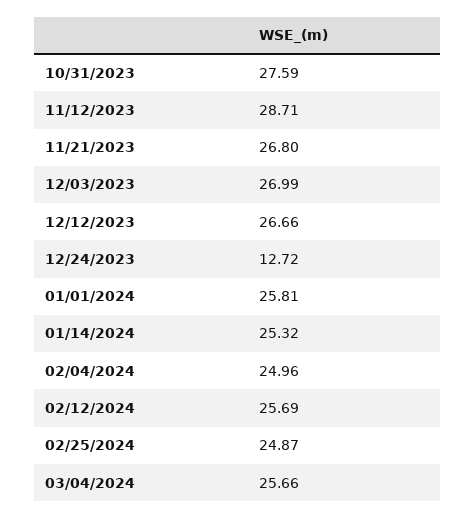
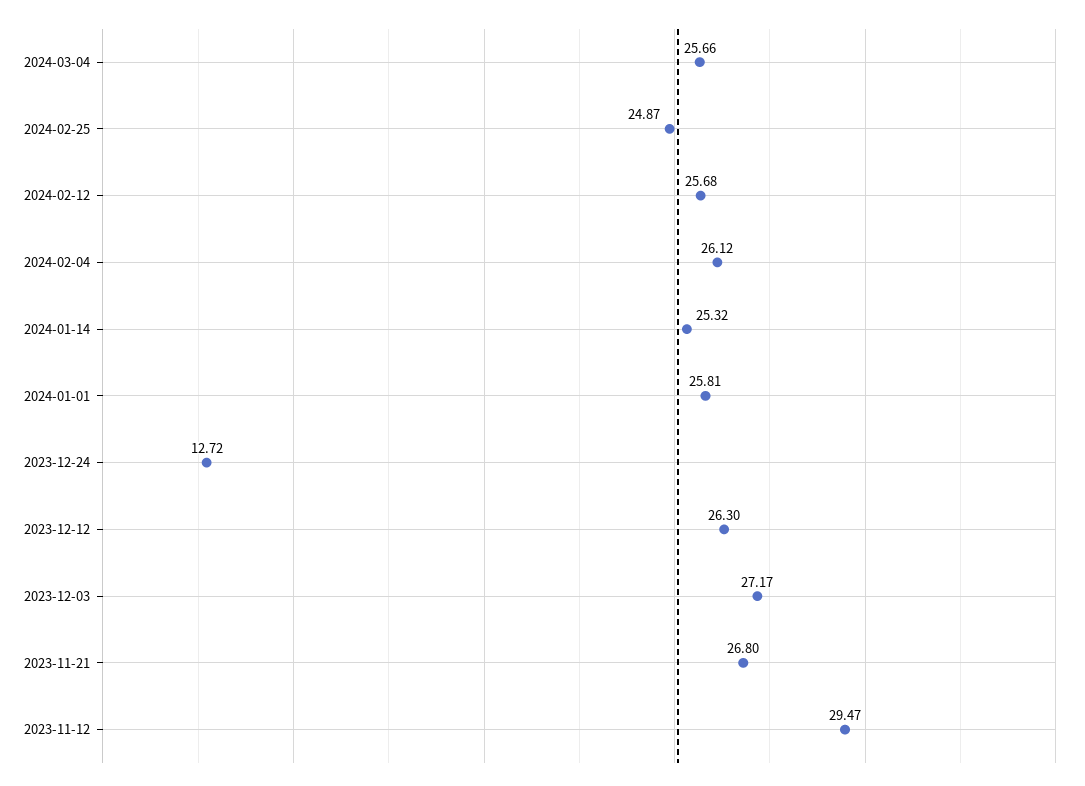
10/31/2023: 27.59 -> none
11/12/2023: 28.71 -> 29.47
12/03/2023: 26.99 -> 27.17
12/12/2023: 26.66 -> 26.3
02/04/2024: 24.96 -> 26.12
02/12/2024: 25.69 -> 25.68

